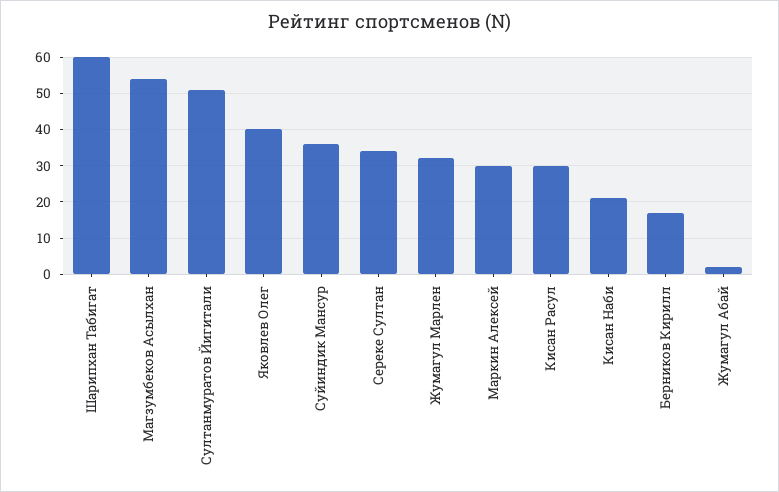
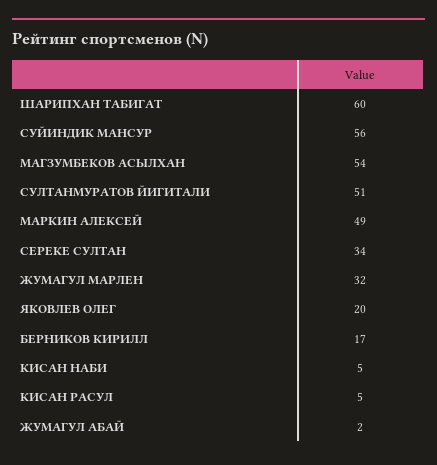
Яковлев Олег: 40 -> 20
Суйиндик Мансур: 35 -> 56
Маркин Алексей: 30 -> 49
Кисан Расул: 30 -> 5
Кисан Наби: 20 -> 5

